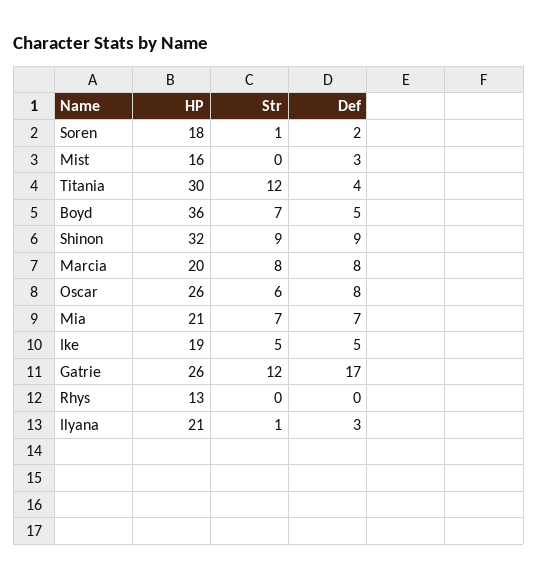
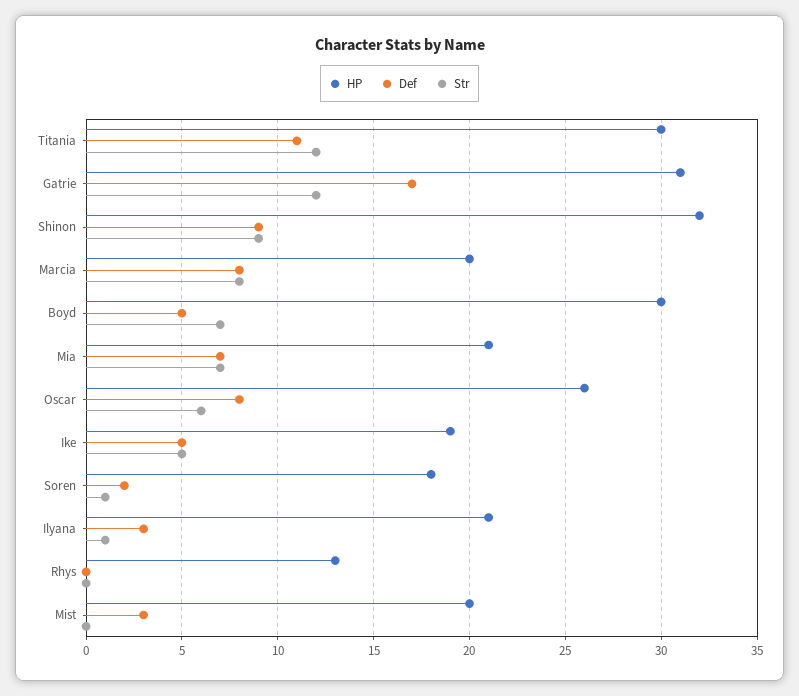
HP, Mist: 16 -> 20
Def, Titania: 4 -> 11
HP, Boyd: 36 -> 30
HP, Gatrie: 26 -> 31

